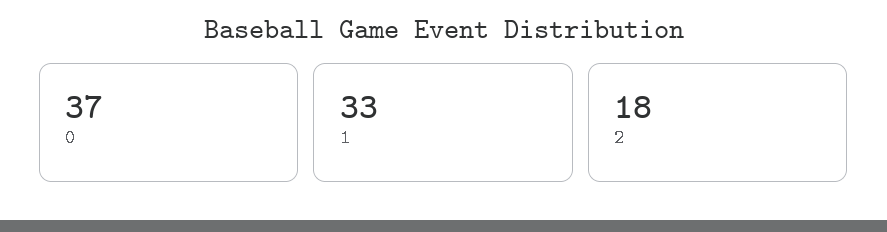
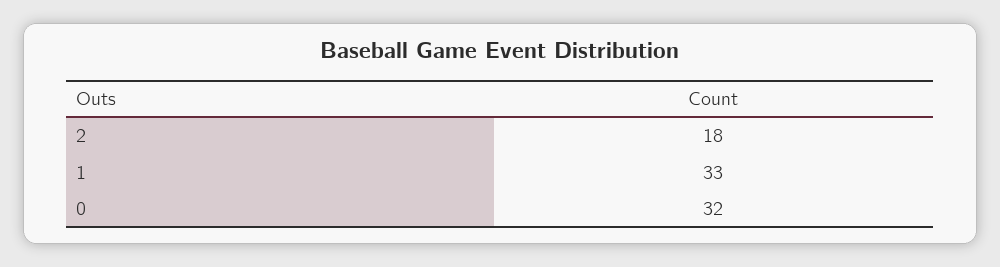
0: 37 -> 32

